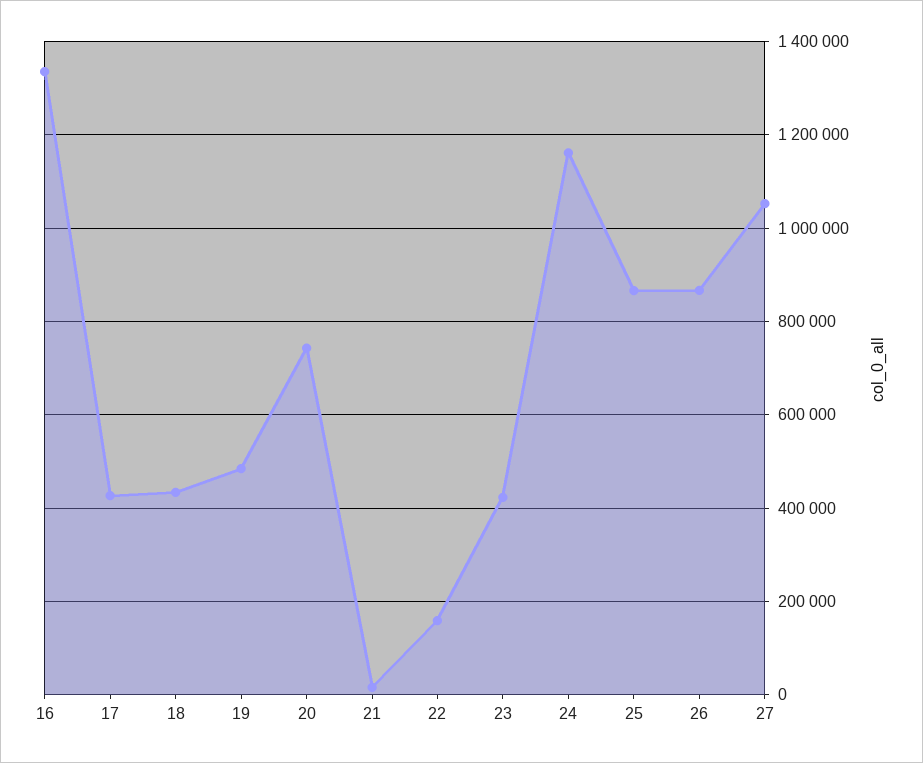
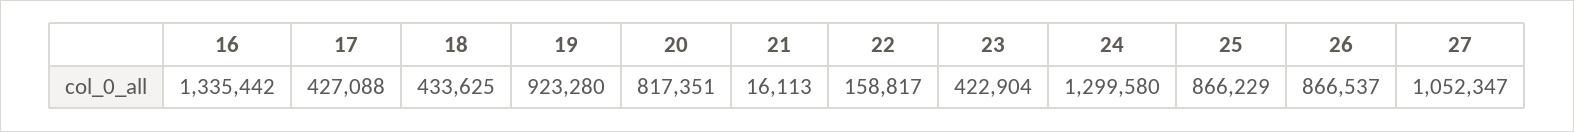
19: 480000 -> 923280
20: 740000 -> 817351
24: 1160000 -> 1299580

